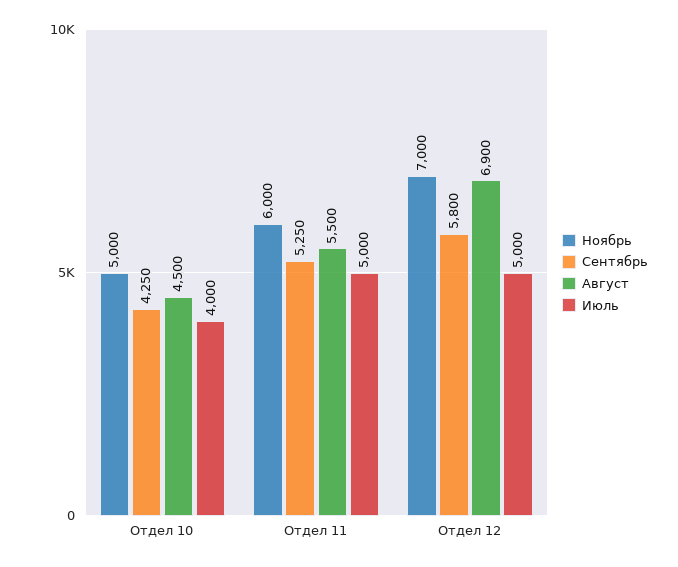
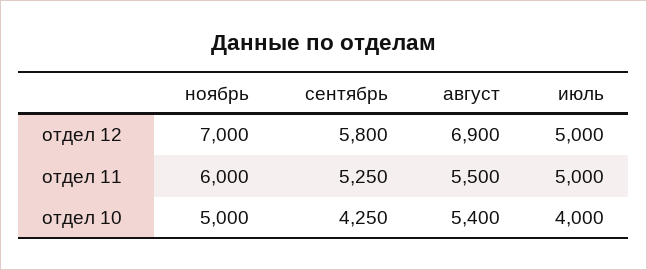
Август, Отдел 10: 4500 -> 5400

